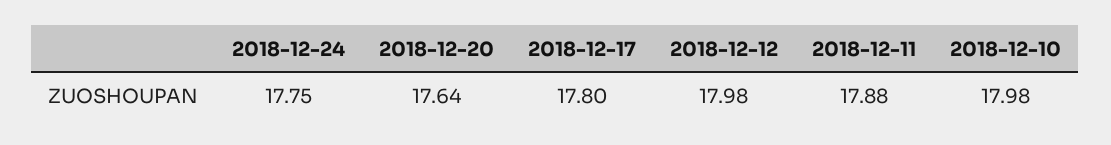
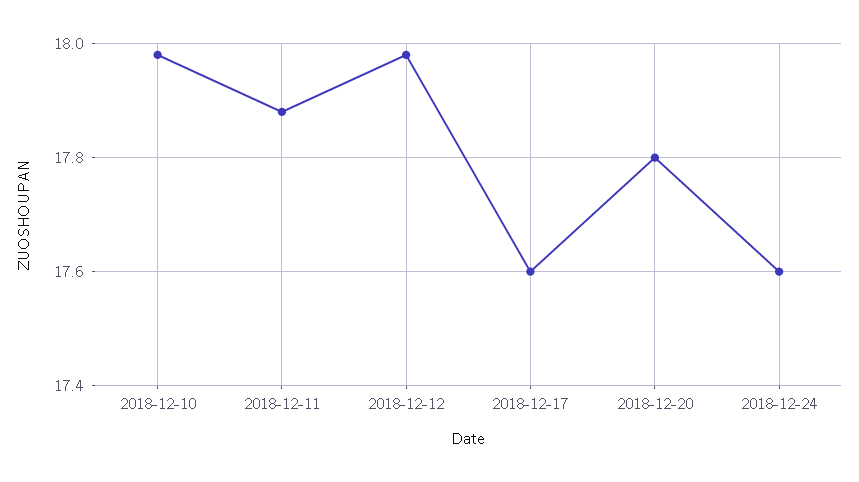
2018-12-24: 17.75 -> 17.6
2018-12-20: 17.64 -> 17.8
2018-12-17: 17.8 -> 17.6

